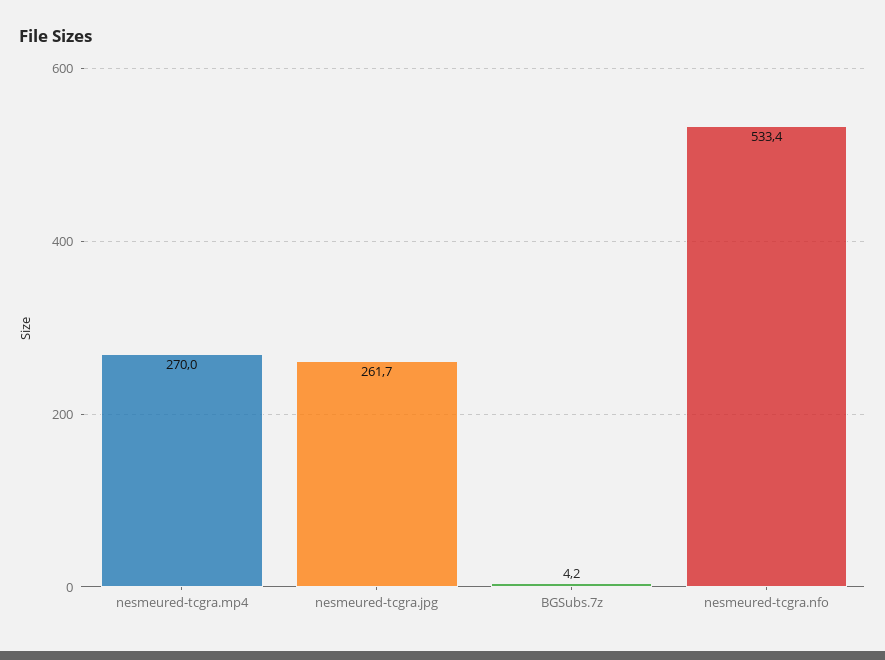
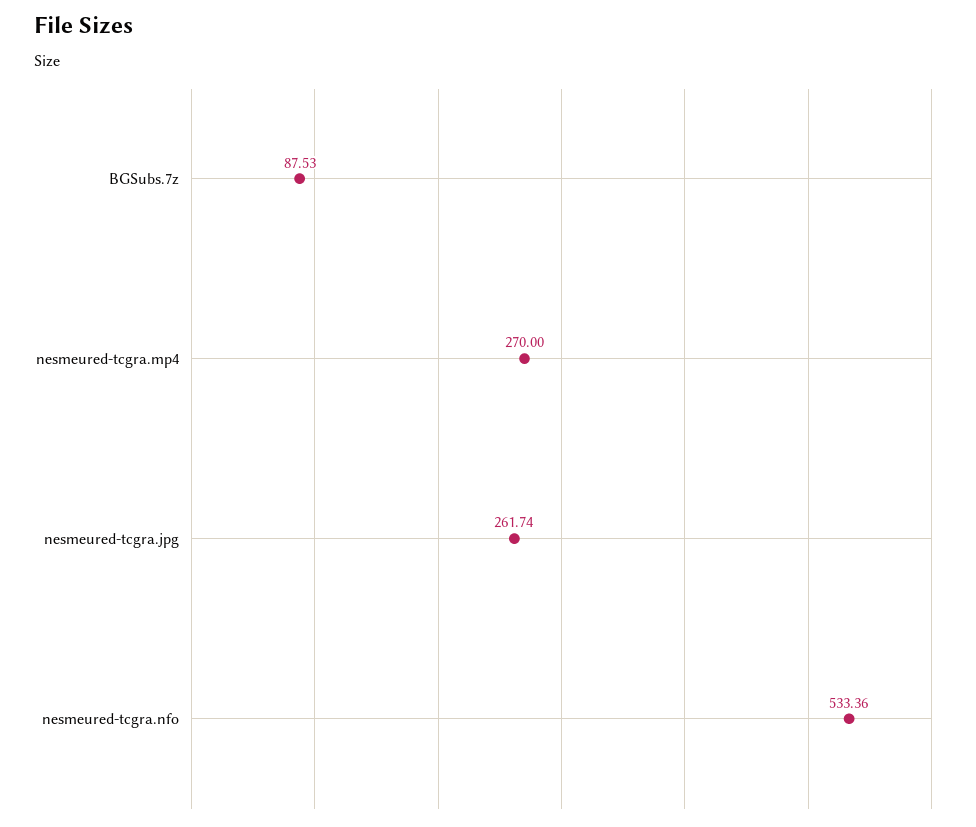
BGSubs.7z: 4.2 -> 87.53

